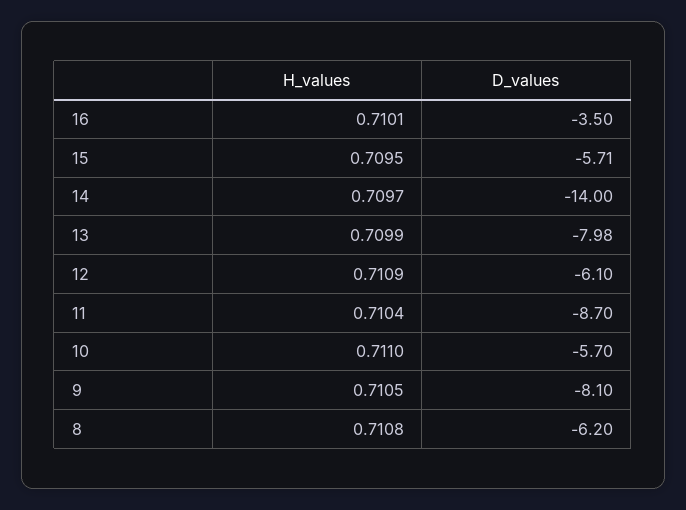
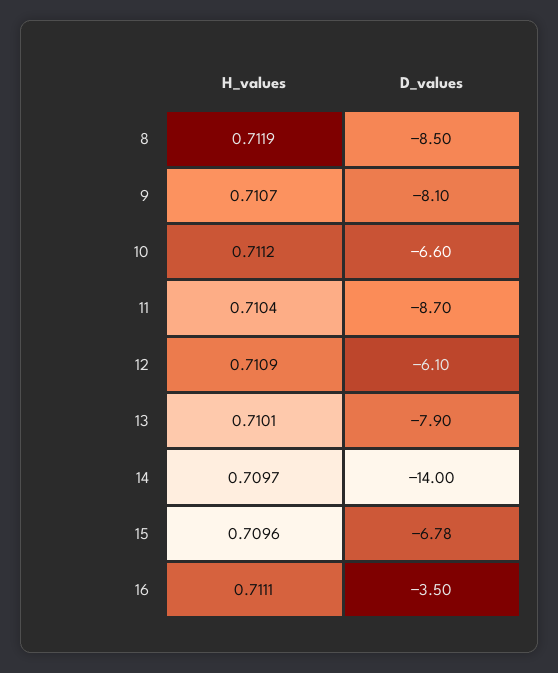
H_values, 16: 0.7101 -> 0.7111
H_values, 15: 0.7095 -> 0.7096
D_values, 15: -5.71 -> -6.78
H_values, 13: 0.7099 -> 0.7101
D_values, 13: -7.98 -> -7.9
H_values, 10: 0.711 -> 0.7112
D_values, 10: -5.7 -> -6.6
H_values, 9: 0.7105 -> 0.7107
H_values, 8: 0.7108 -> 0.7119
D_values, 8: -6.2 -> -8.5

